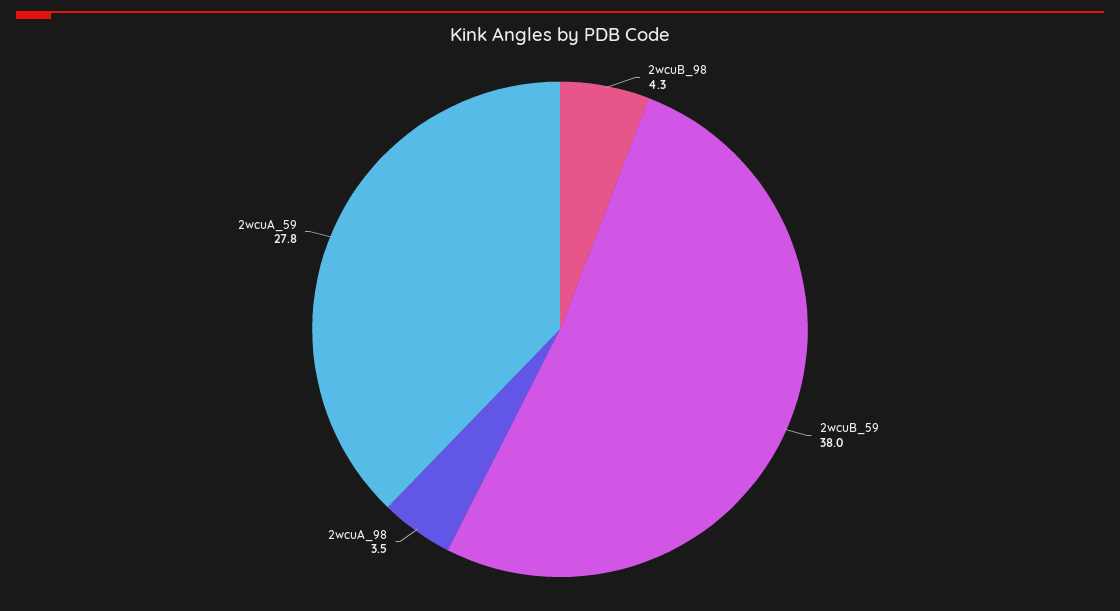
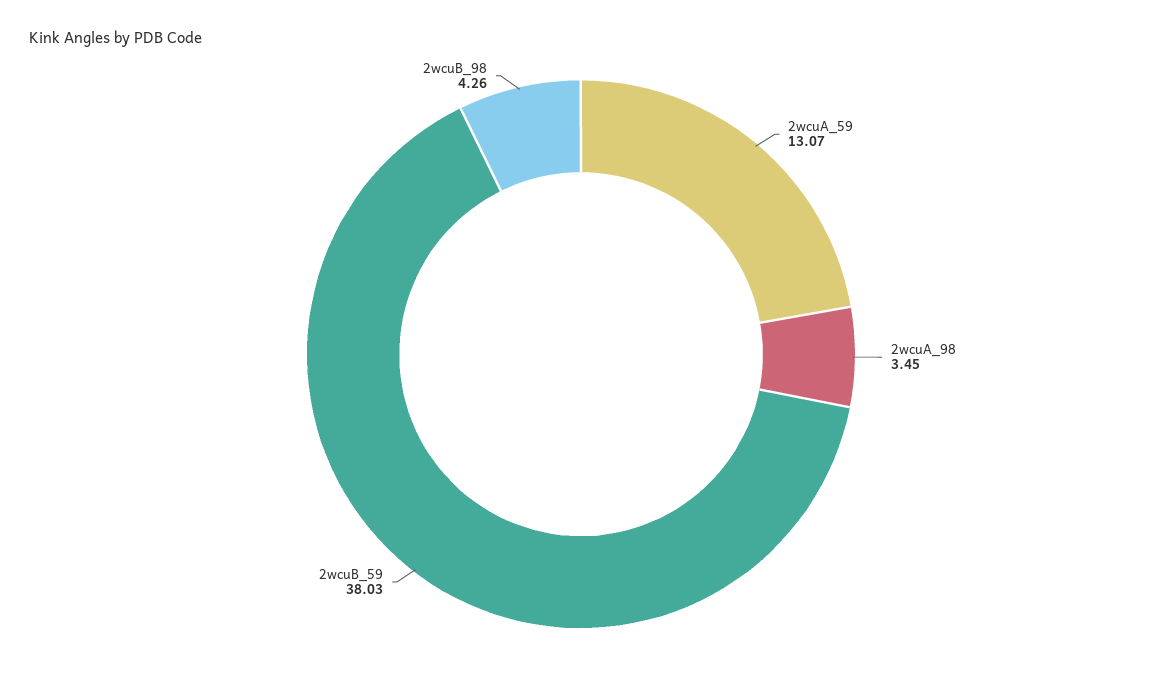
2wcuA_59: 27.8 -> 13.07

